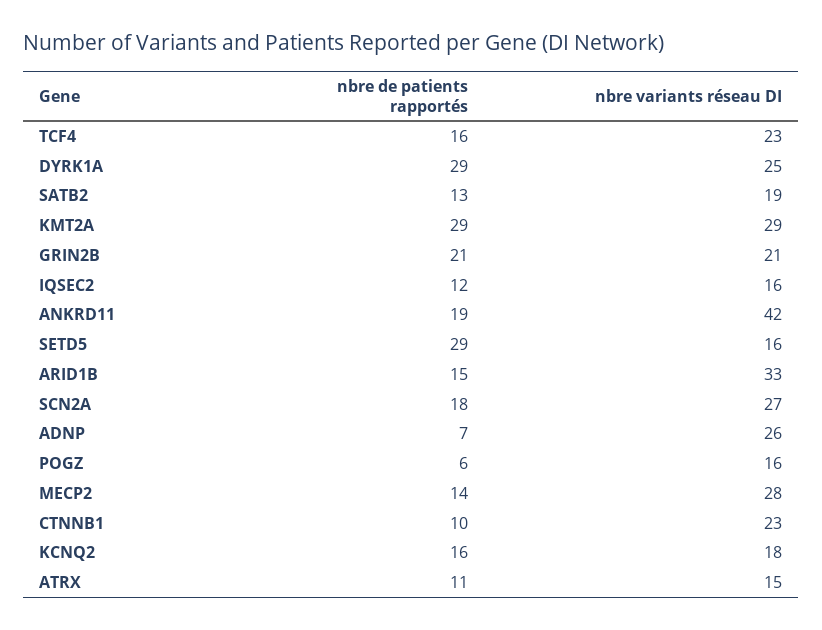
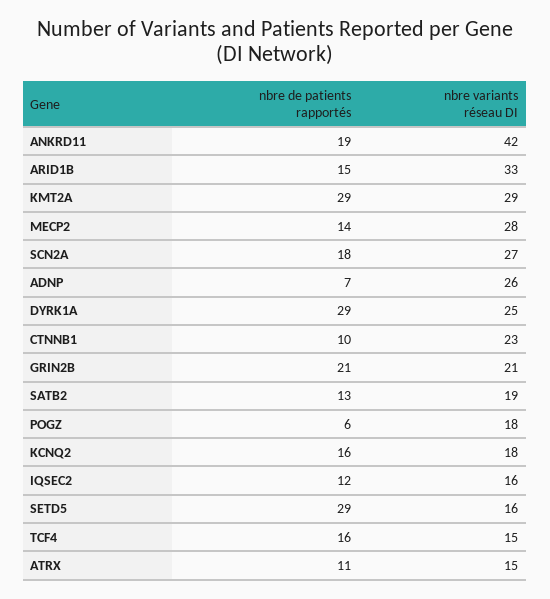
nbre variants réseau DI, TCF4: 23 -> 15
nbre variants réseau DI, POGZ: 16 -> 18

